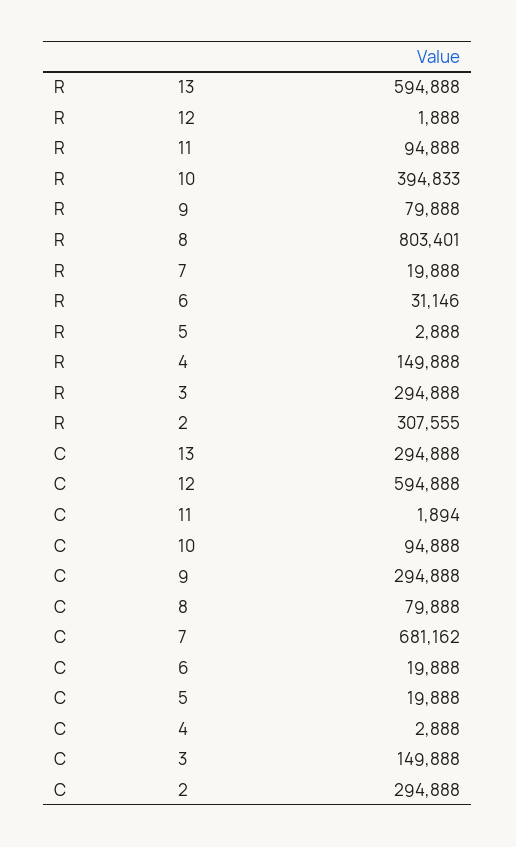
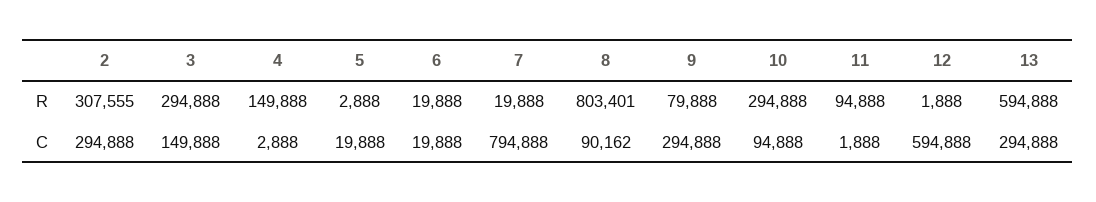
R, 10: 394833 -> 294888
R, 6: 31146 -> 19888
C, 11: 1894 -> 1888
C, 8: 79888 -> 90162
C, 7: 681162 -> 794888

